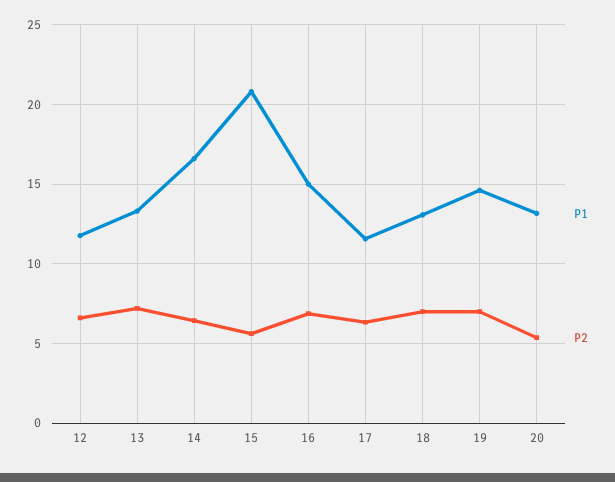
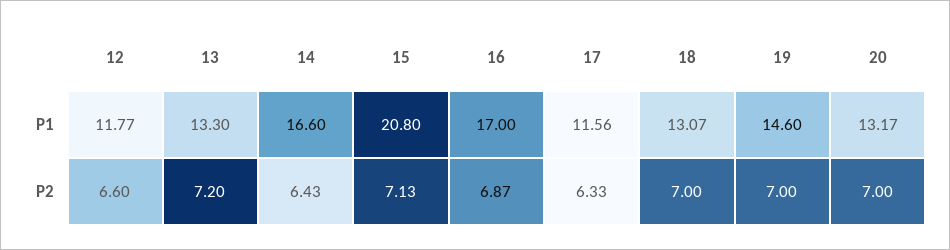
P2, 15: 5.5 -> 7.13
P1, 16: 15 -> 17
P2, 20: 5.5 -> 7

